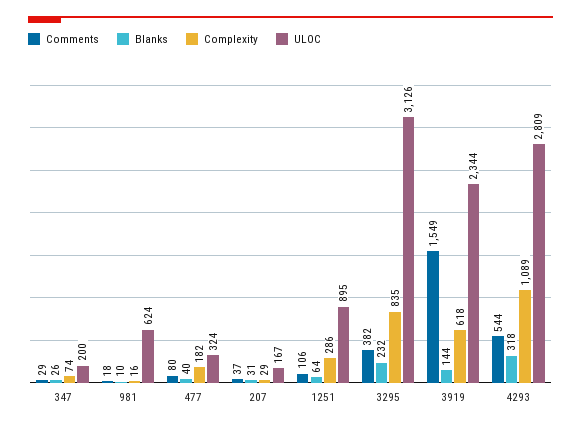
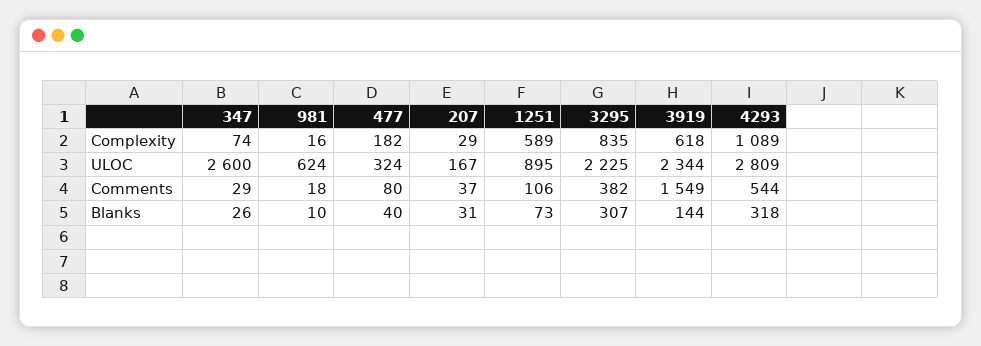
ULOC, 347: 200 -> 2600
Blanks, 1251: 64 -> 73
Complexity, 1251: 286 -> 589
Blanks, 3295: 232 -> 307
ULOC, 3295: 3126 -> 2225

